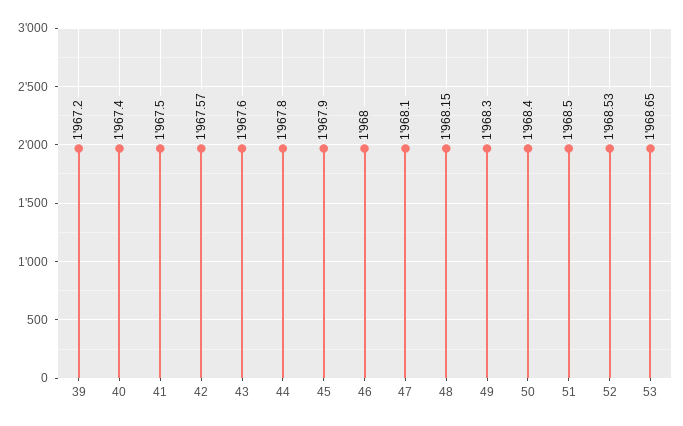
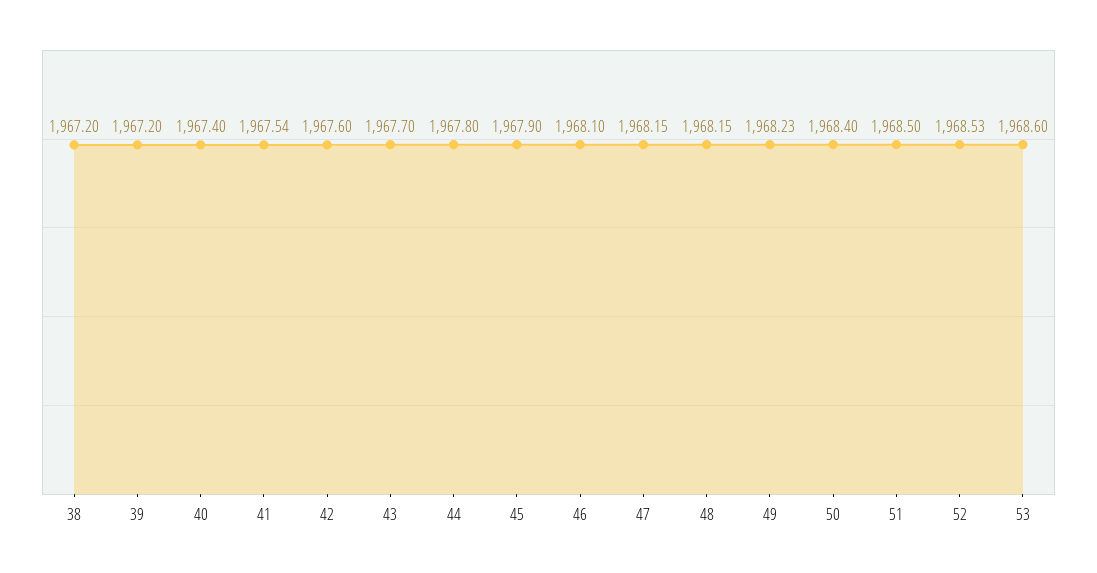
41: 1967.5 -> 1967.54
42: 1967.57 -> 1967.6
43: 1967.6 -> 1967.7
46: 1968 -> 1968.1
47: 1968.1 -> 1968.15
49: 1968.3 -> 1968.23
53: 1968.65 -> 1968.6
38: none -> 1967.2

